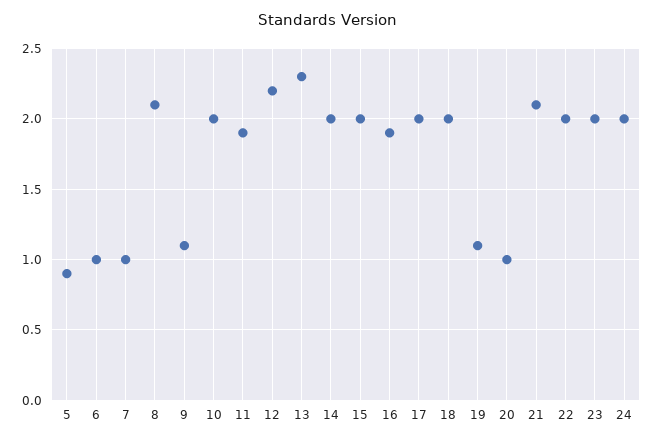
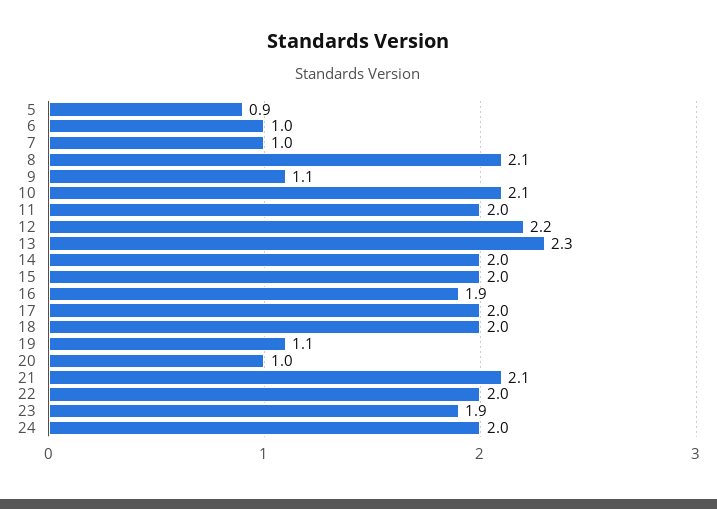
10: 2 -> 2.1
11: 1.9 -> 2
23: 2 -> 1.9

